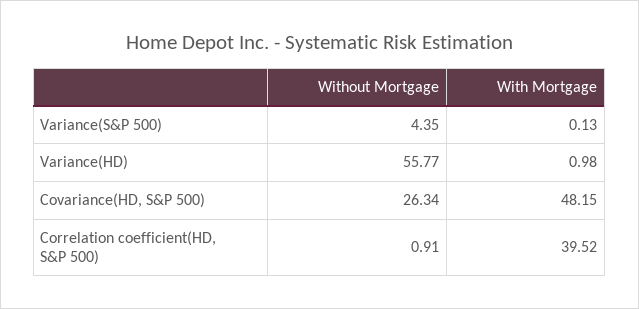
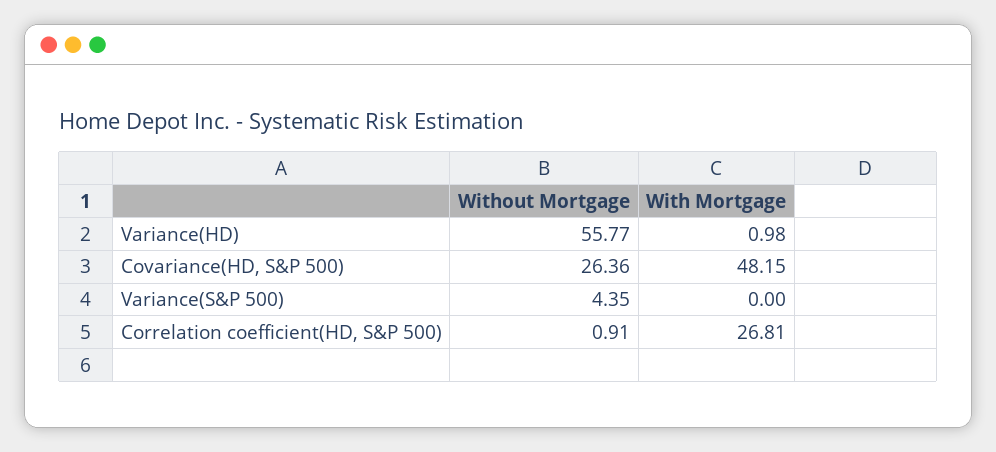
With Mortgage, Variance(S&P 500): 0.13 -> 0
Without Mortgage, Covariance(HD, S&P 500): 26.34 -> 26.36
With Mortgage, Correlation coefficient(HD, S&P 500): 39.52 -> 26.81

